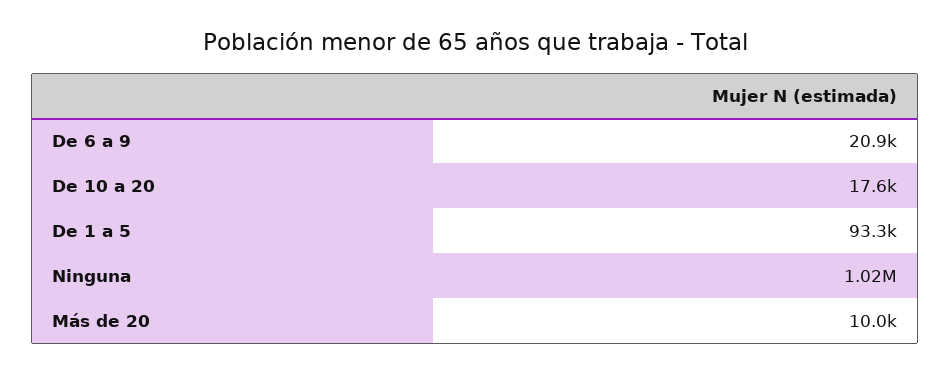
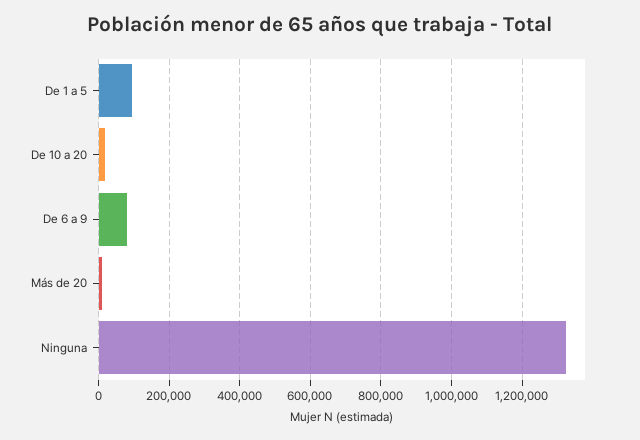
De 6 a 9: 20900 -> 80000
Ninguna: 1020000 -> 1320000

